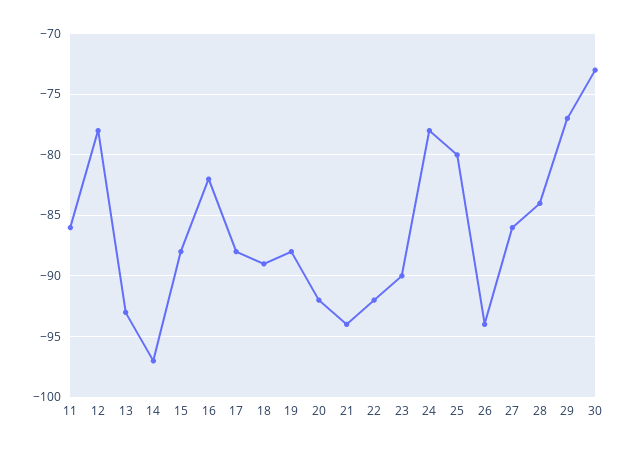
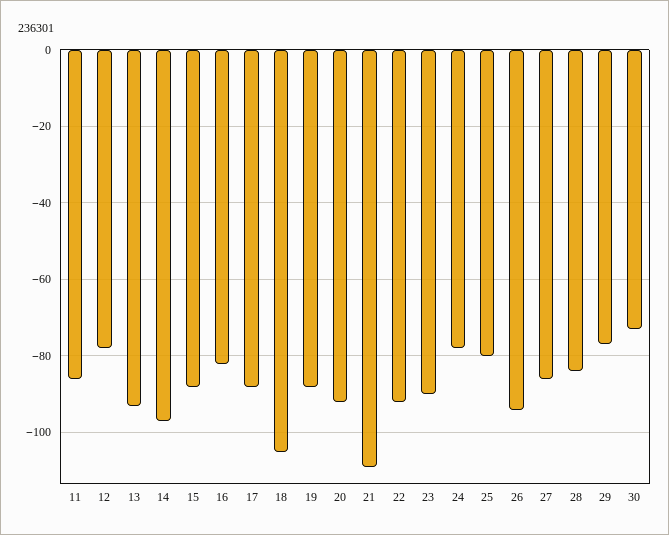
18: -89 -> -105
21: -94 -> -110

